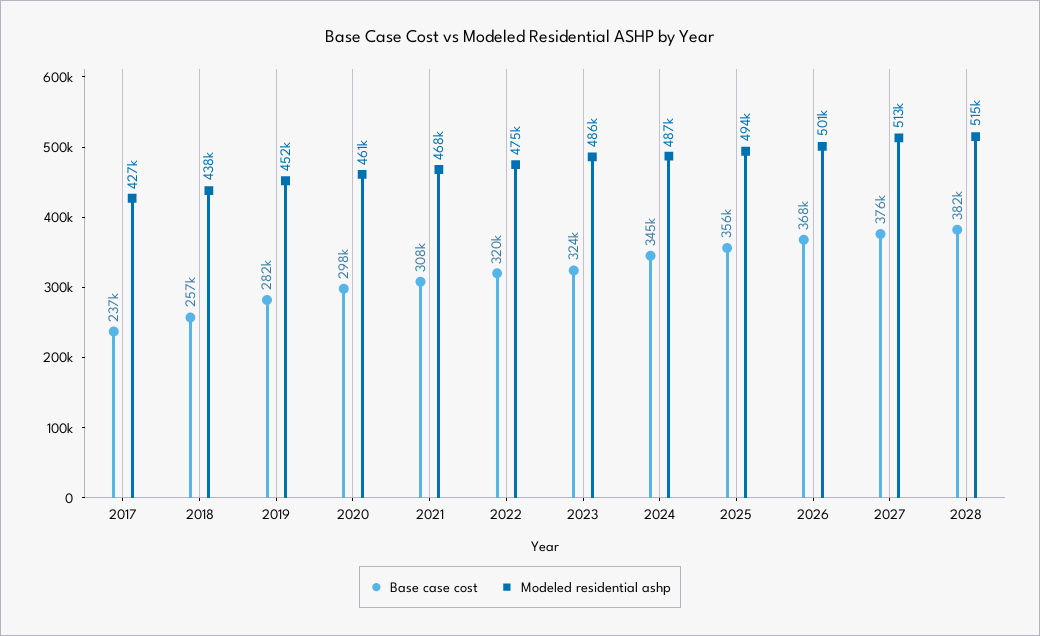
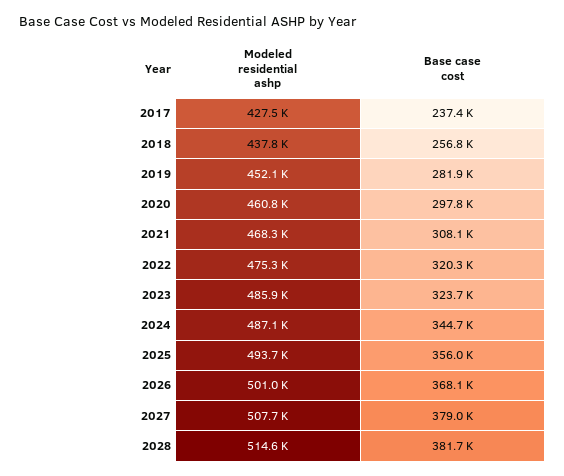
Base case cost, 2027: 376000 -> 379000
Modeled residential ashp, 2027: 513000 -> 507700

